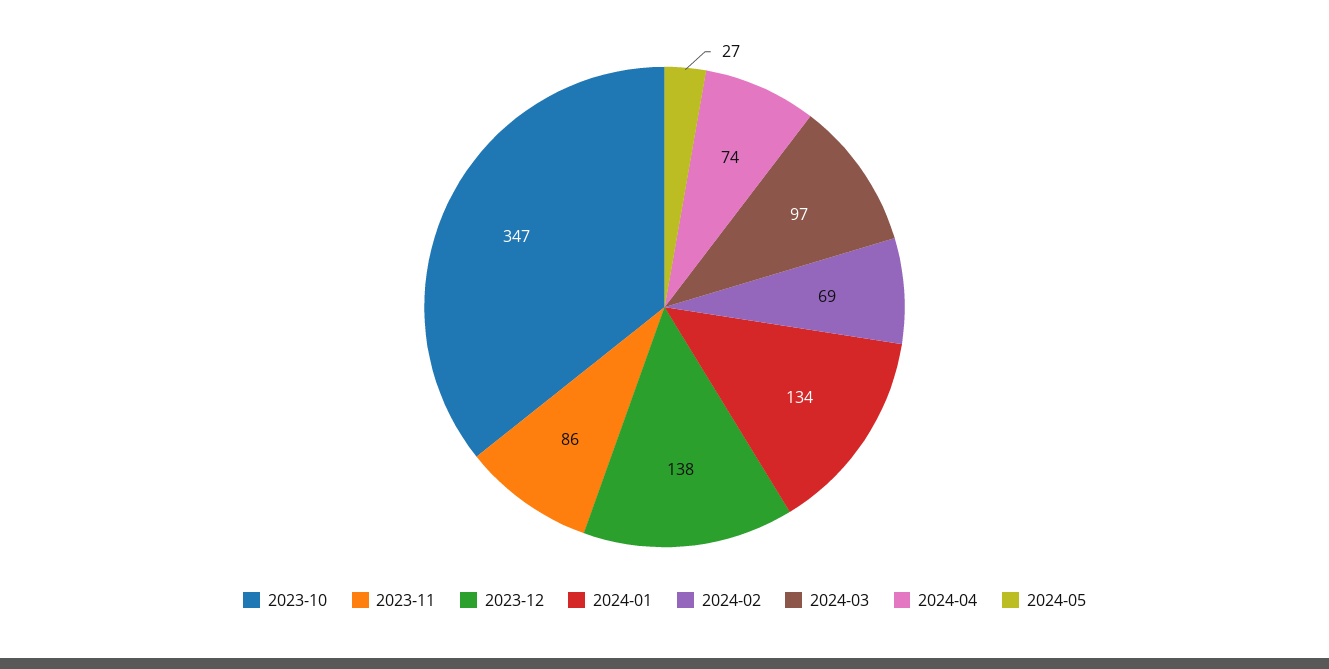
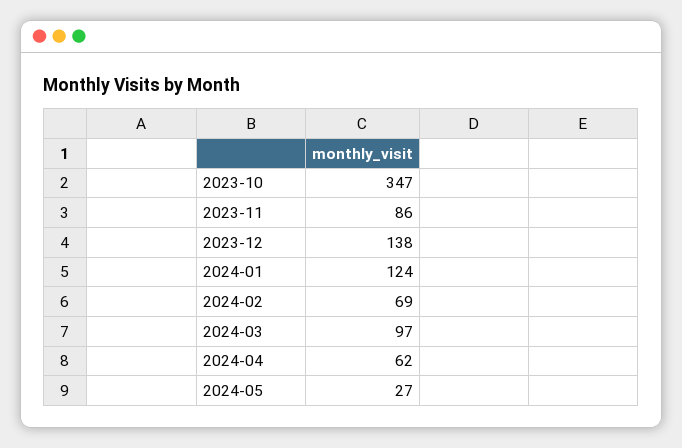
2024-01: 134 -> 124
2024-04: 74 -> 62

